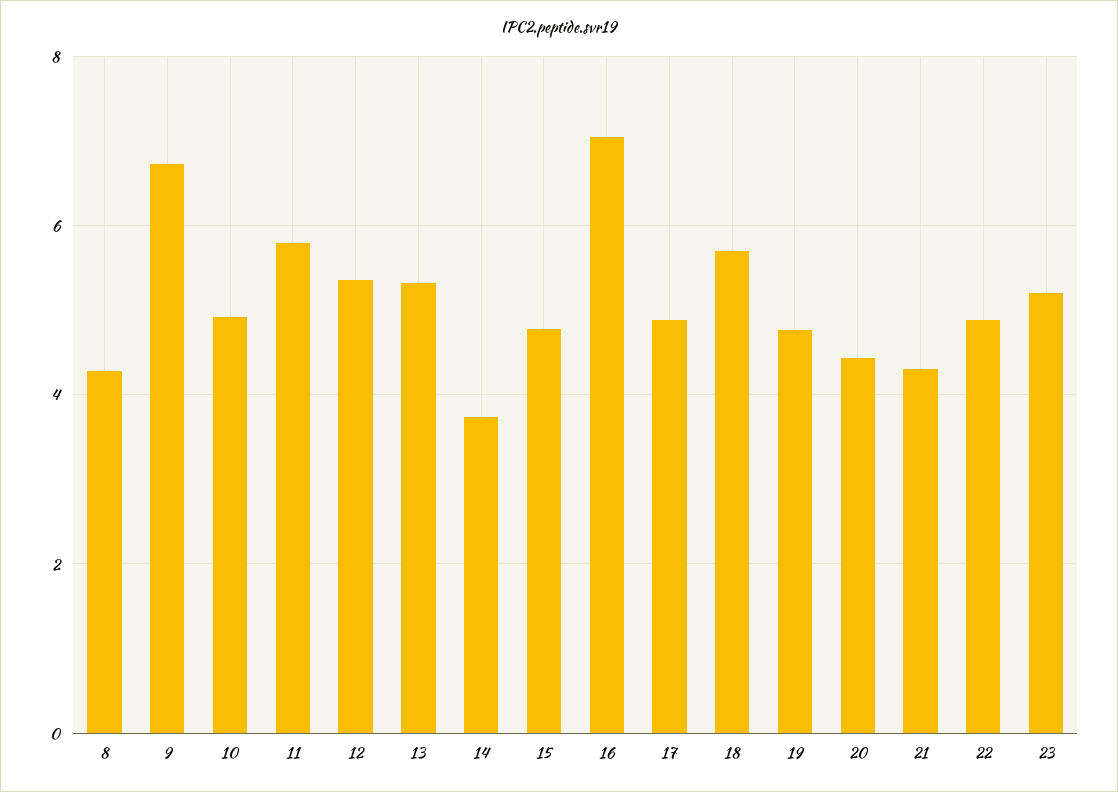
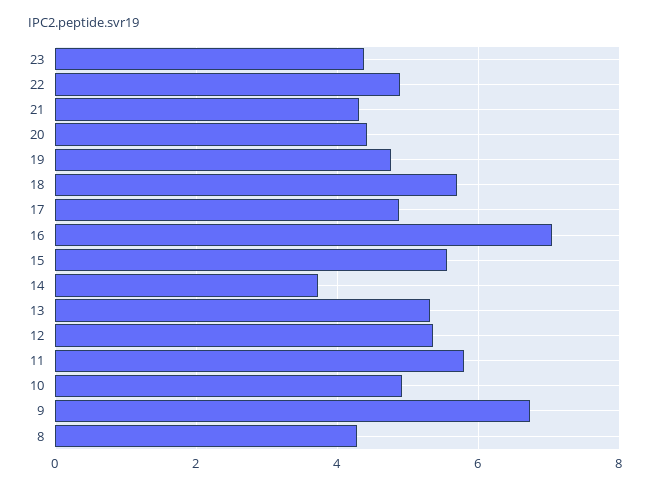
15: 4.8 -> 5.6
23: 5.2 -> 4.4

